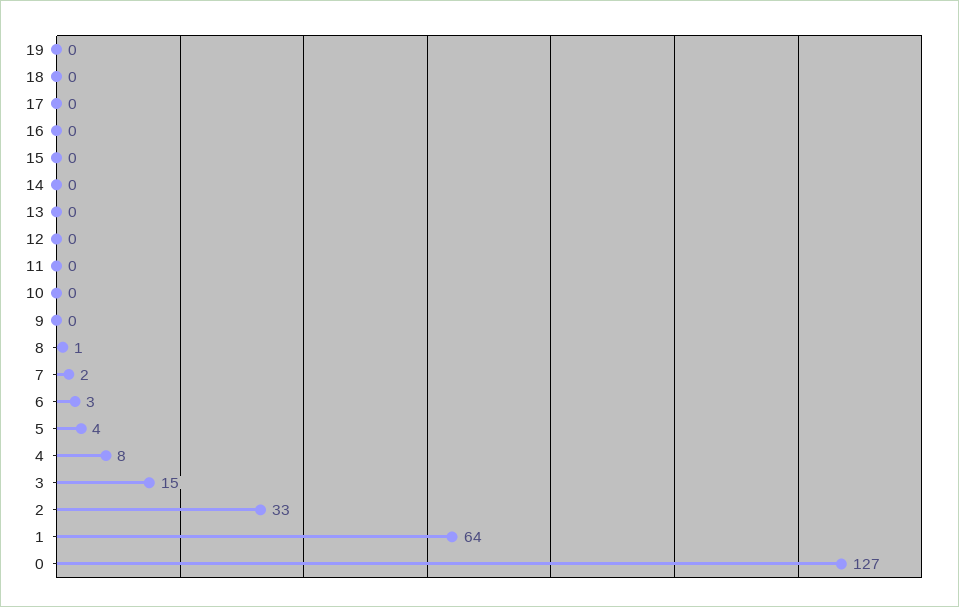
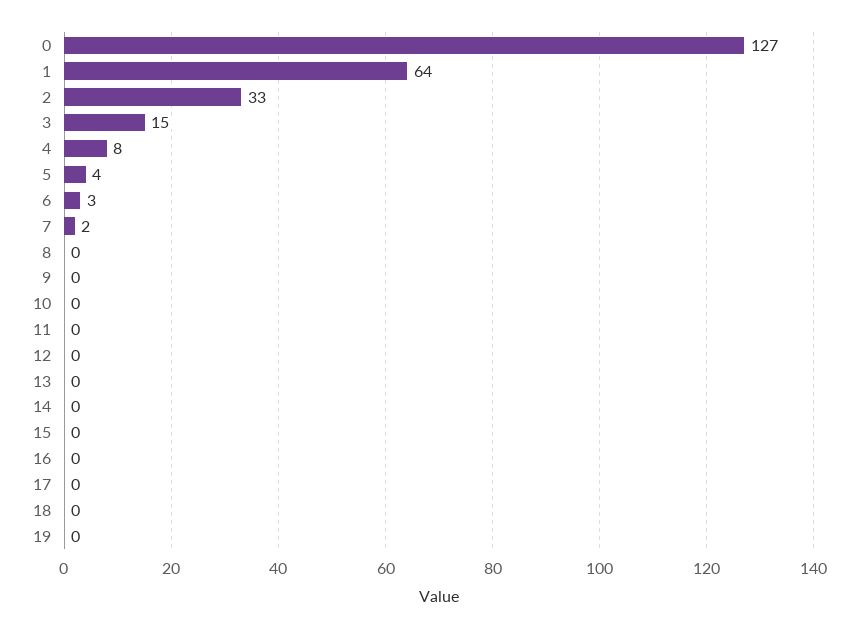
8: 1 -> 0

